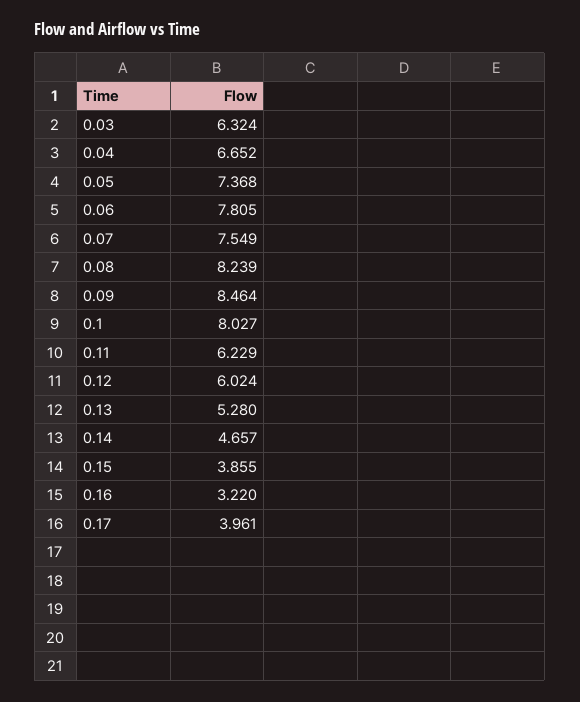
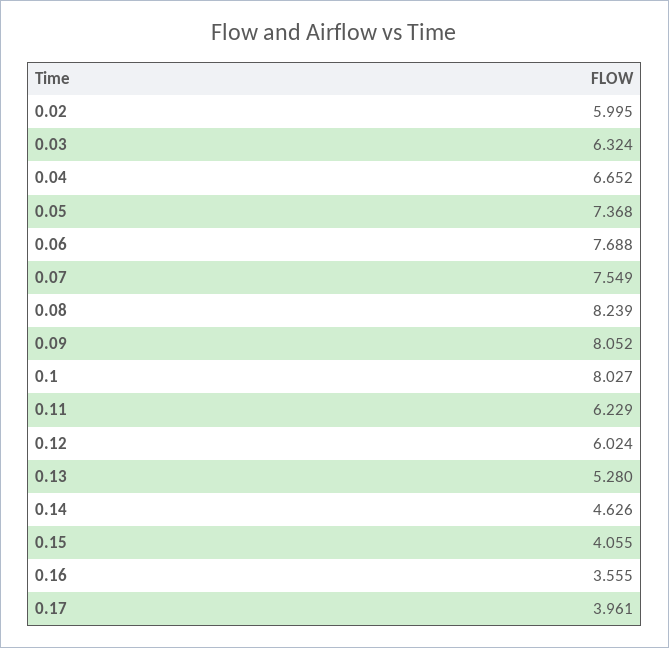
0.06: 7.805 -> 7.688
0.09: 8.464 -> 8.052
0.14: 4.657 -> 4.626
0.15: 3.855 -> 4.055
0.16: 3.22 -> 3.555
0.02: none -> 5.995

